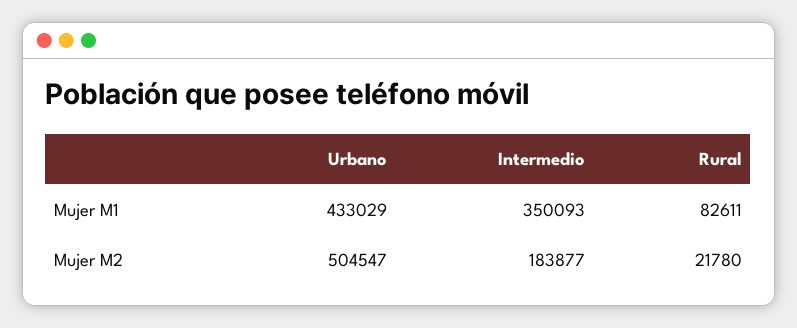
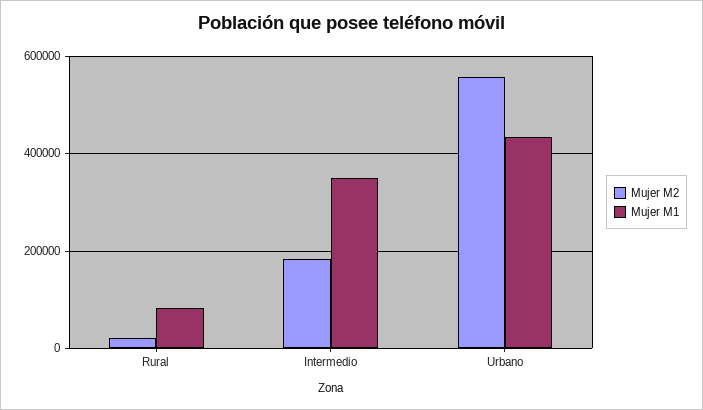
Mujer M2, Urbano: 504547 -> 560000

